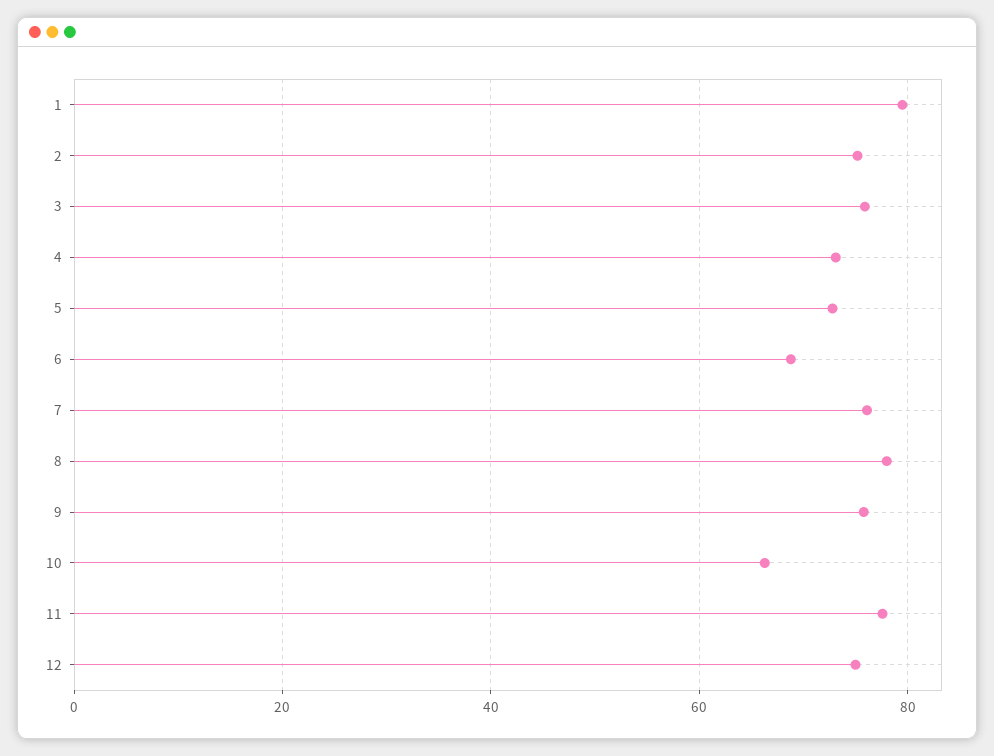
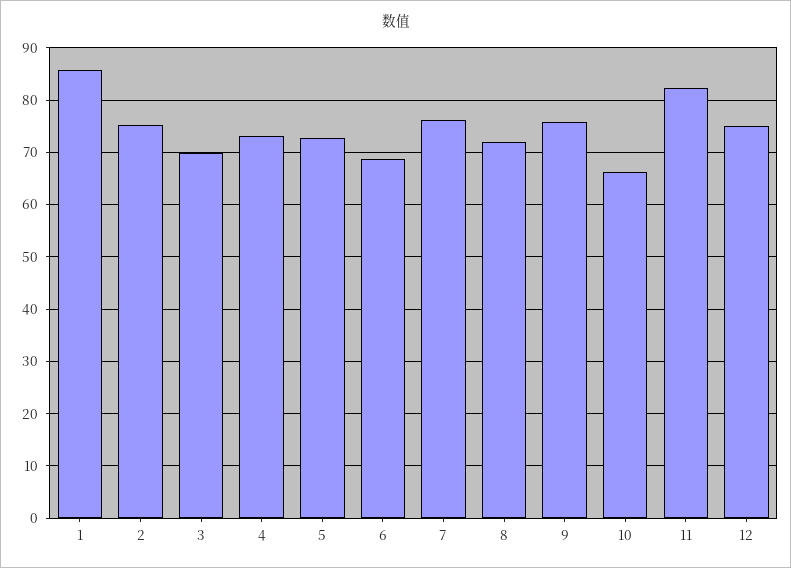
1: 80 -> 86
3: 76 -> 70
8: 78 -> 72
11: 78 -> 82

